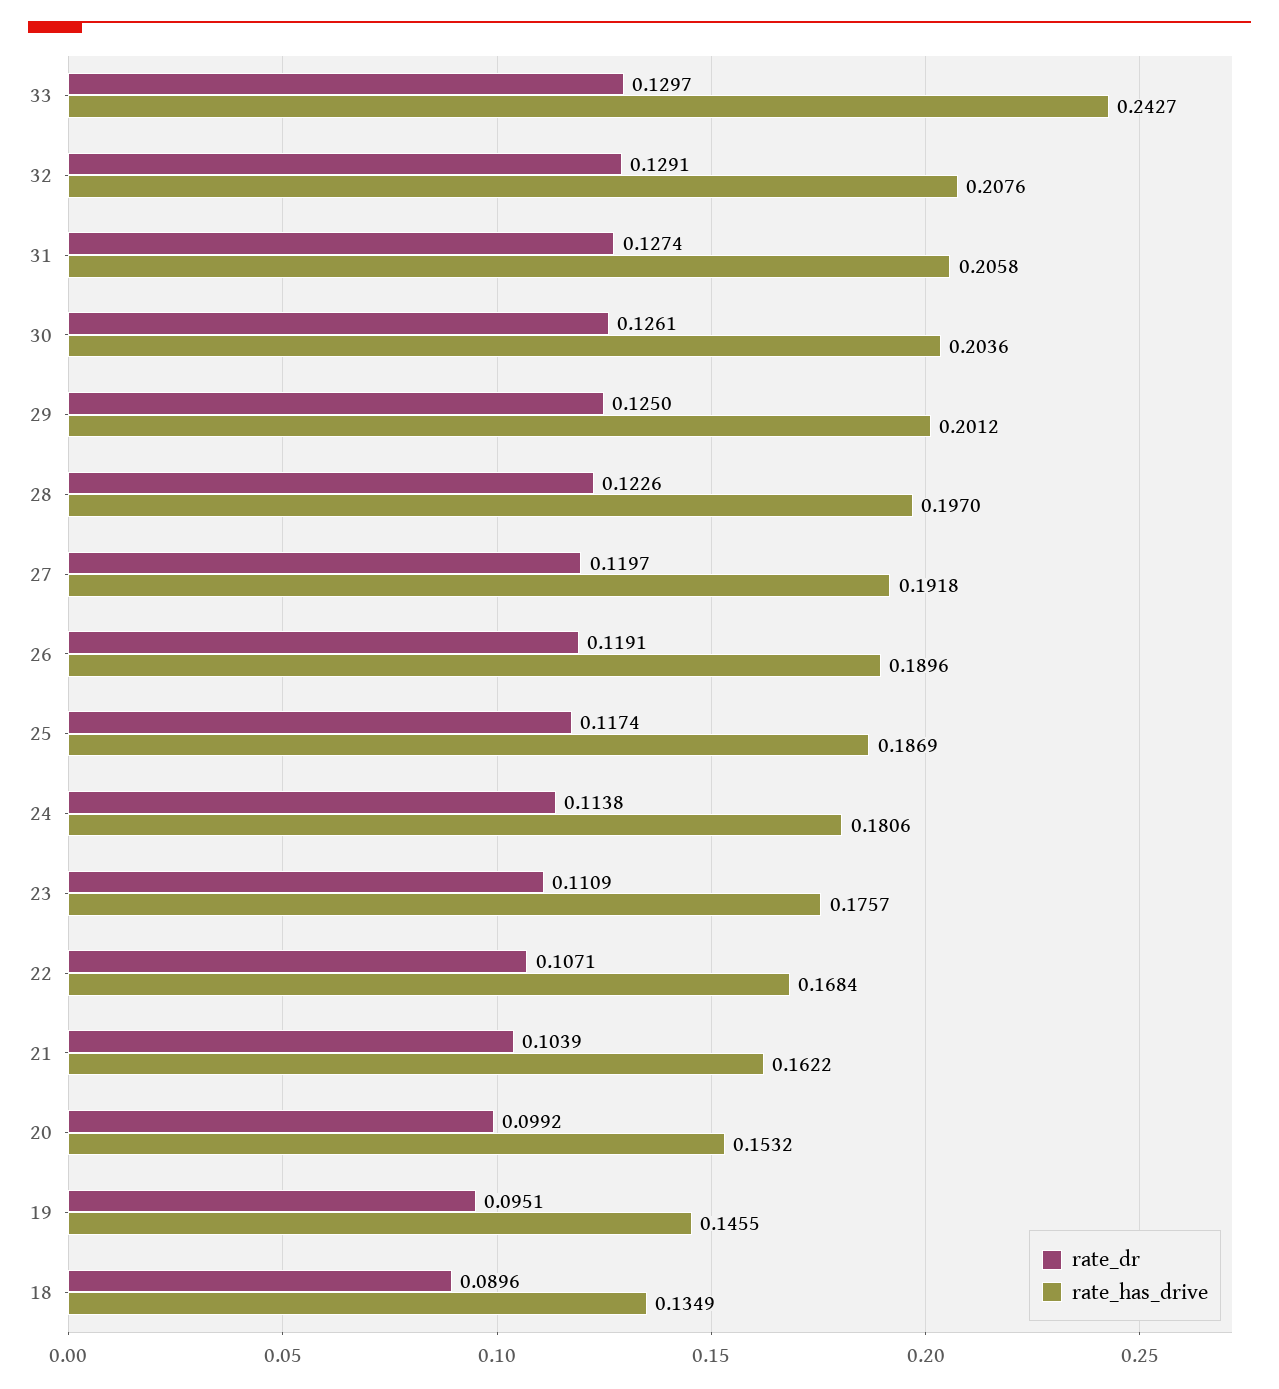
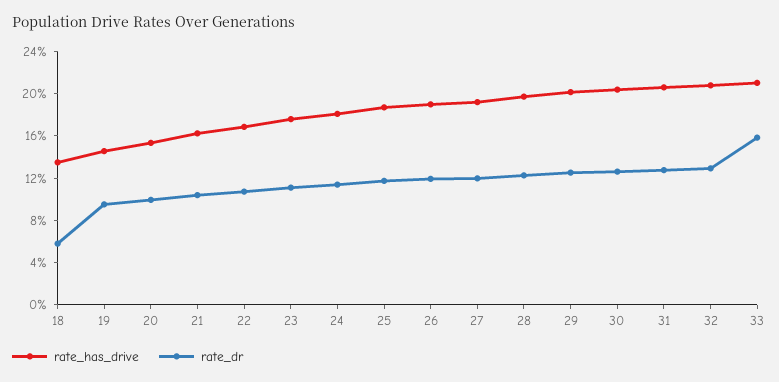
rate_dr, 33: 0.1297 -> 0.16
rate_has_drive, 33: 0.2427 -> 0.21
rate_dr, 18: 0.0896 -> 0.06

